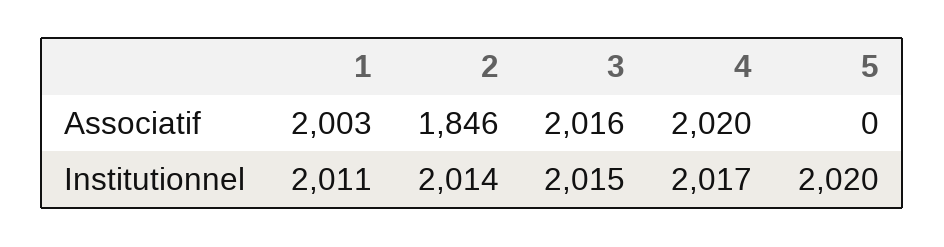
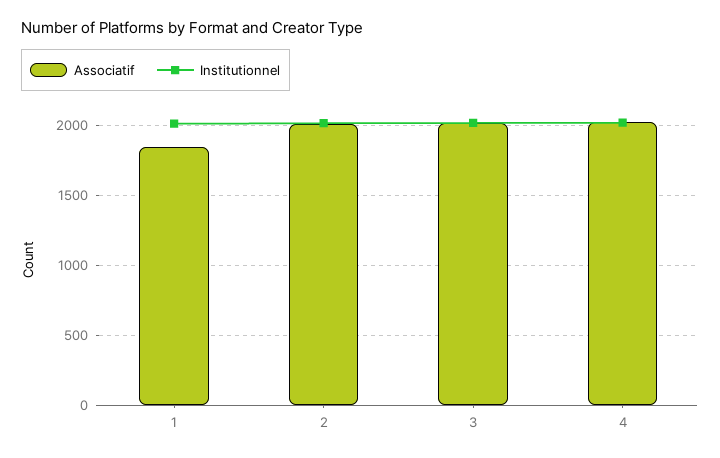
Associatif, 1: 2003 -> 1850
Associatif, 2: 1846 -> 2000
Associatif, 5: 0 -> none
Institutionnel, 5: 2020 -> none

